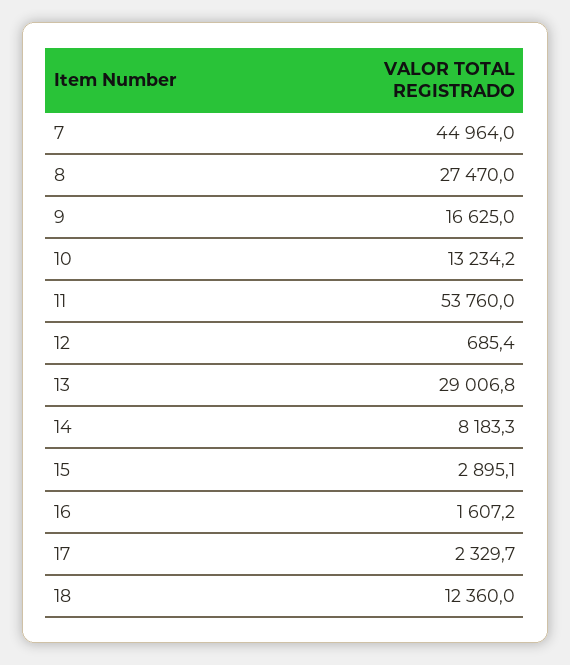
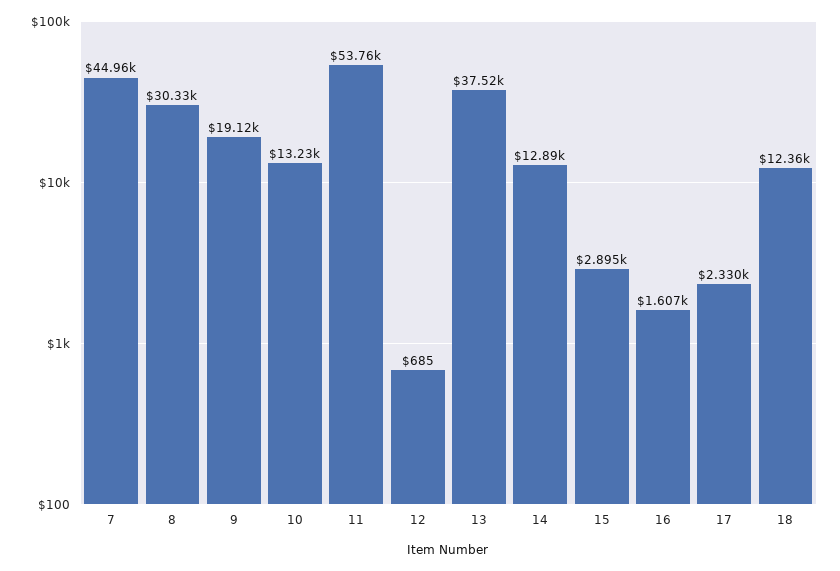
8: 27470 -> 30330
9: 16625 -> 19120
13: 29006.8 -> 37520
14: 8183.3 -> 12890

